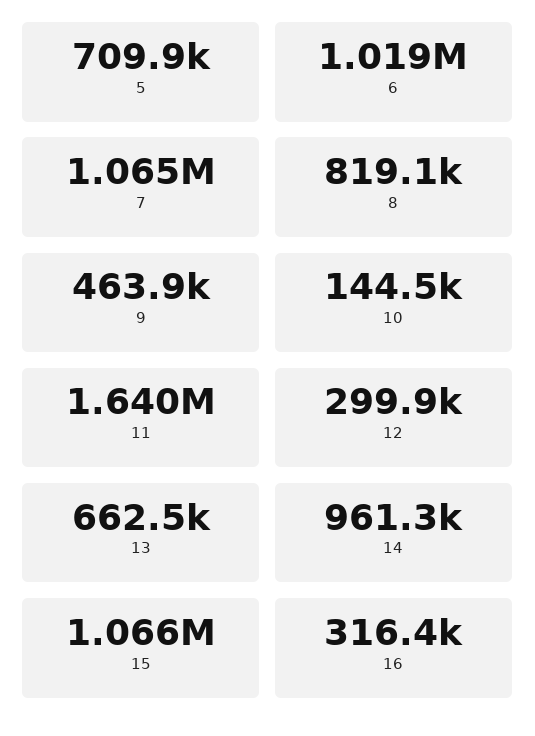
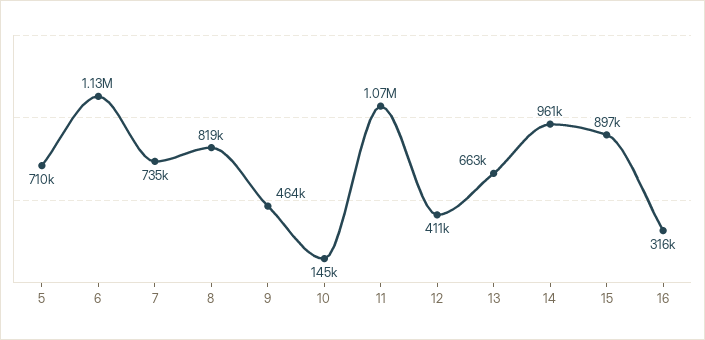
6: 1019000 -> 1130000
7: 1065000 -> 735000
11: 1640000 -> 1070000
12: 299900 -> 411000
15: 1066000 -> 897000

